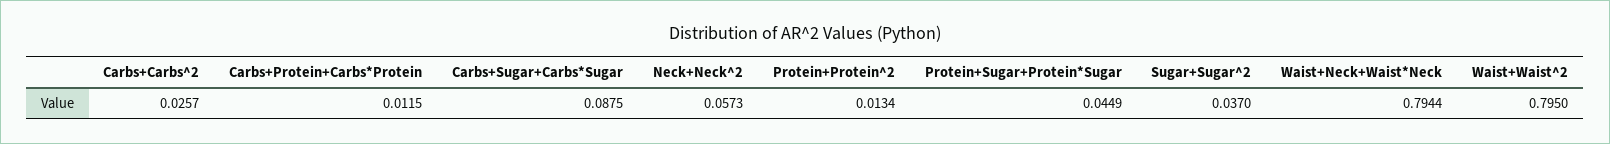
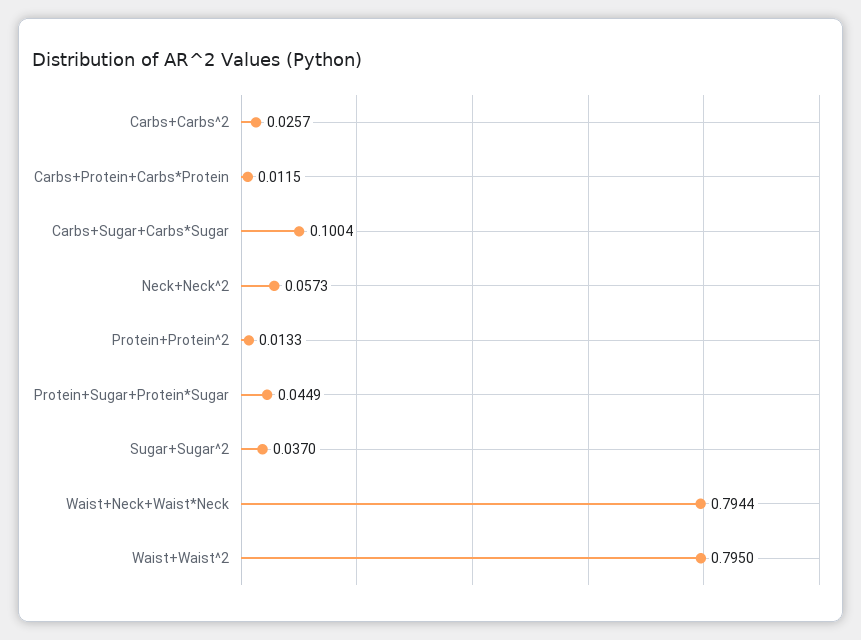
Carbs+Sugar+Carbs*Sugar: 0.0875 -> 0.1004
Protein+Protein^2: 0.0134 -> 0.0133

